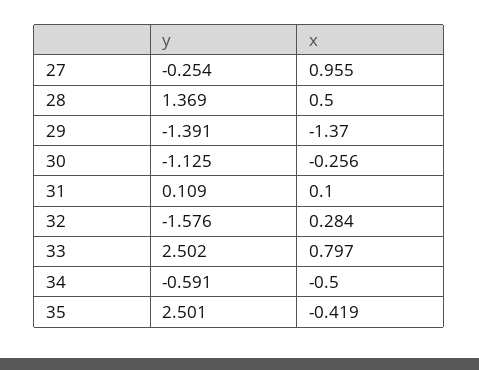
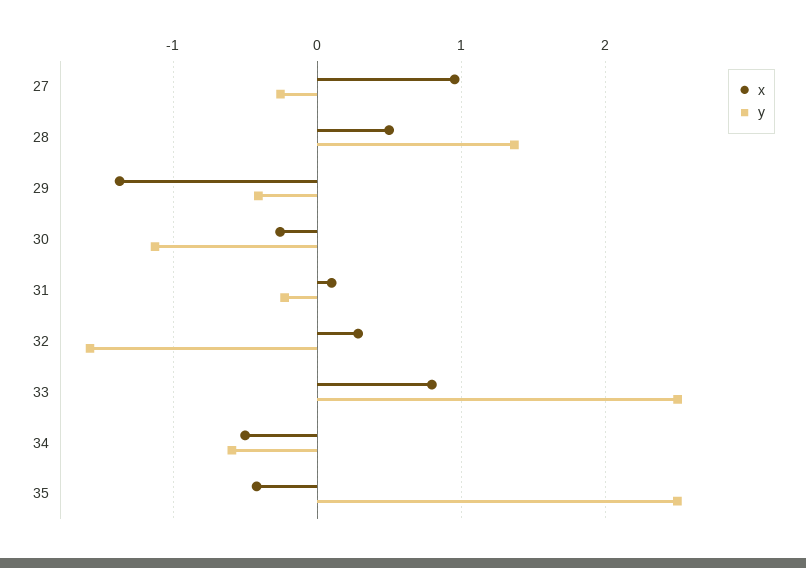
y, 29: -1.391 -> -0.4
y, 31: 0.109 -> -0.2

